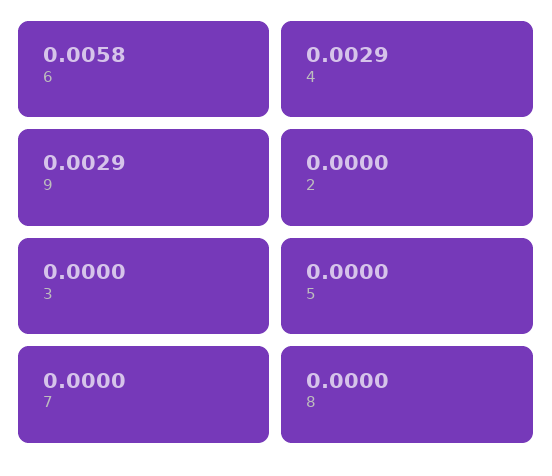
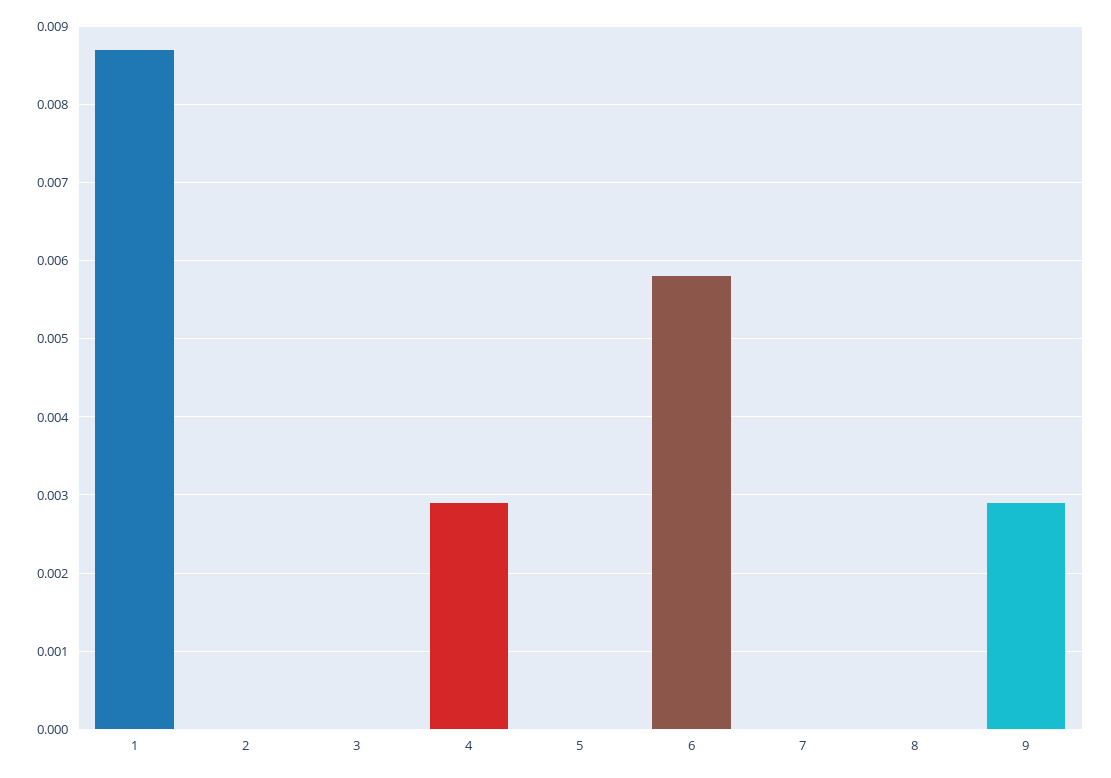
1: none -> 0.0087

